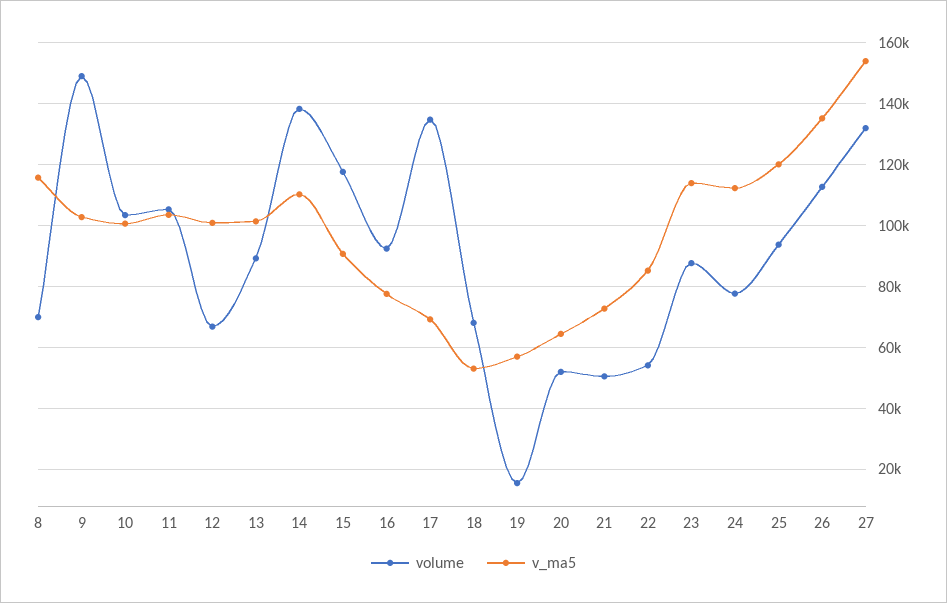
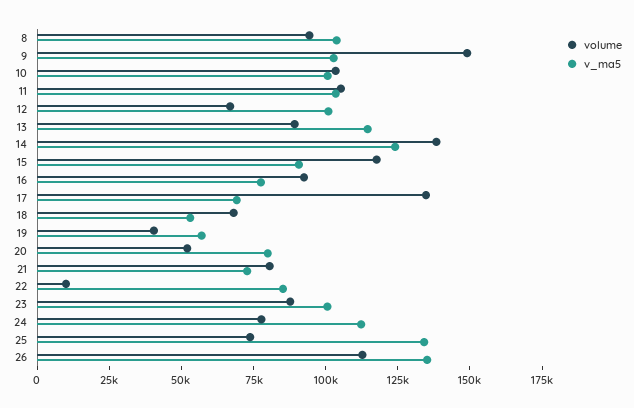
volume, 8: 70000 -> 95000
v_ma5, 8: 116000 -> 105000
v_ma5, 13: 102000 -> 115000
v_ma5, 14: 110000 -> 125000
volume, 19: 16000 -> 40000
v_ma5, 20: 64000 -> 80000
volume, 21: 50000 -> 80000
volume, 22: 54000 -> 10000
v_ma5, 23: 114000 -> 100000
volume, 25: 94000 -> 75000
v_ma5, 25: 120000 -> 135000
volume, 27: 132000 -> none
v_ma5, 27: 154000 -> none

